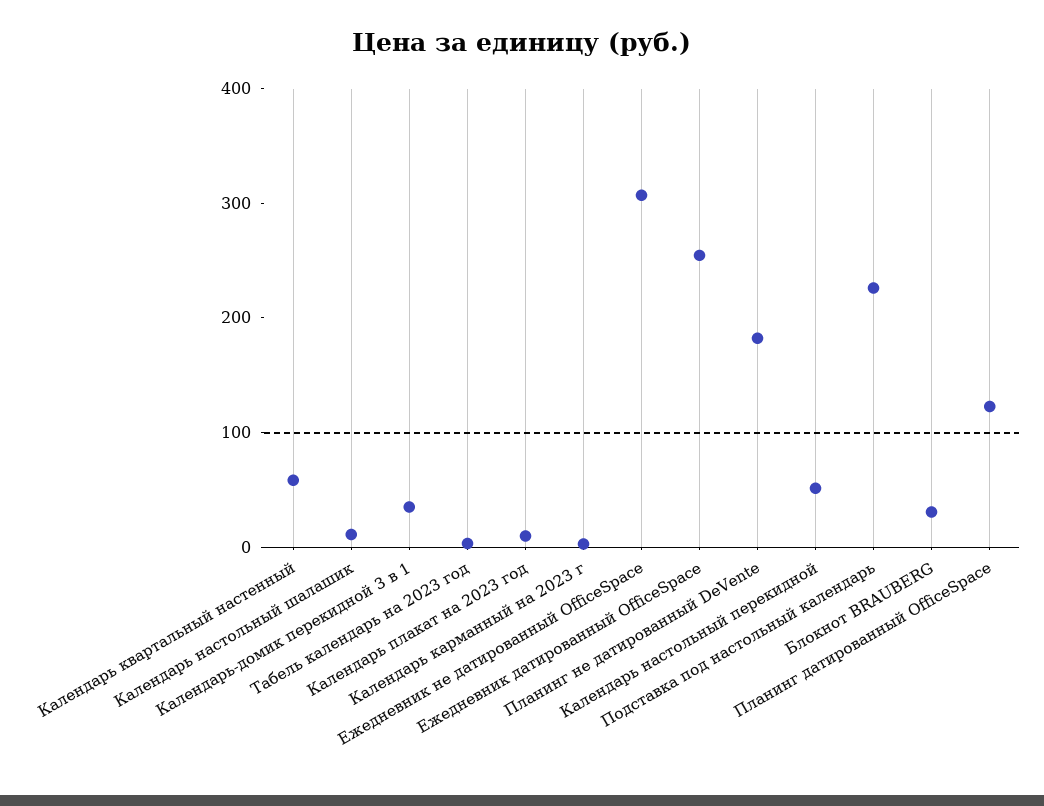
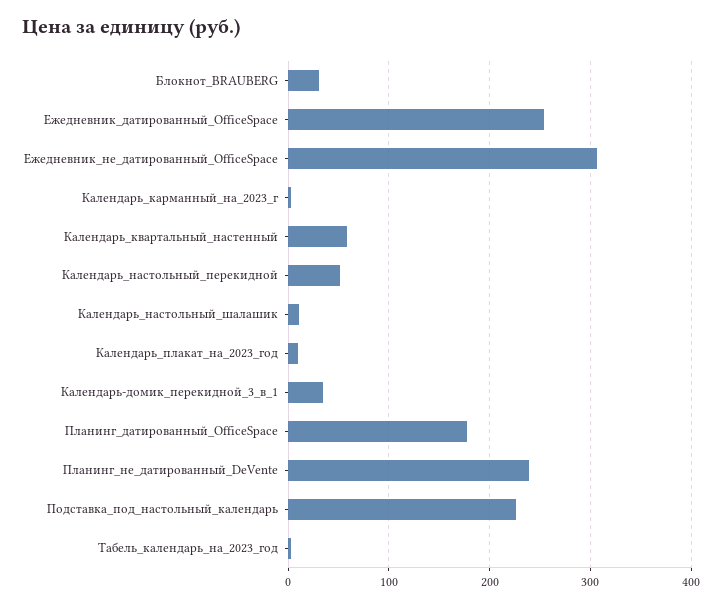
Планинг не датированный DeVente: 180 -> 240
Планинг датированный OfficeSpace: 120 -> 180

